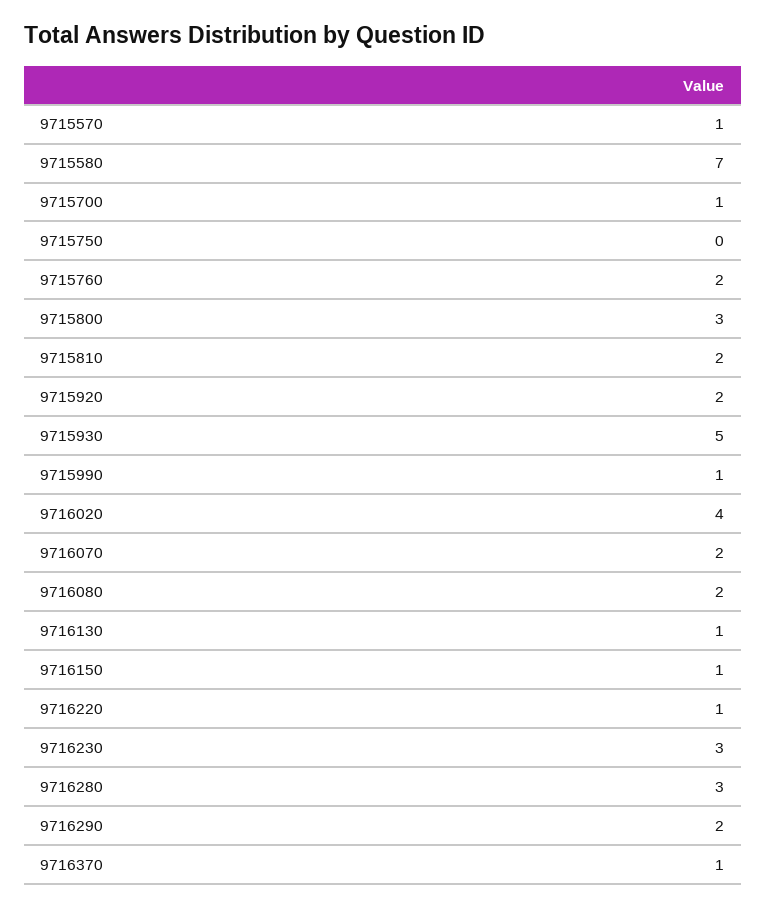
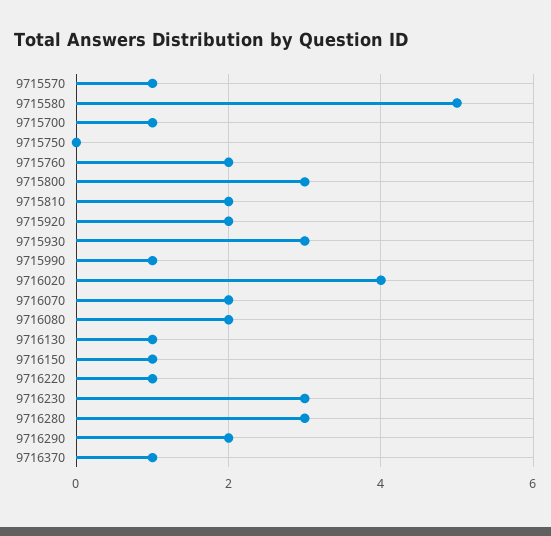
9715580: 7 -> 5
9715930: 5 -> 3

